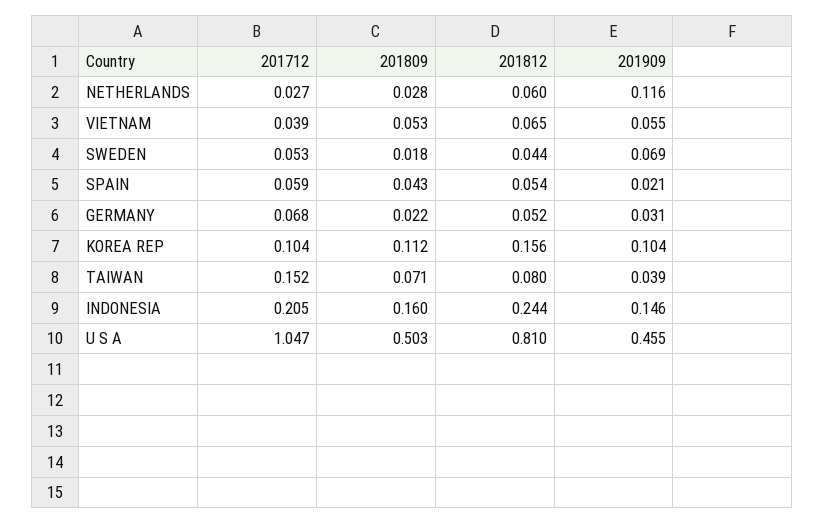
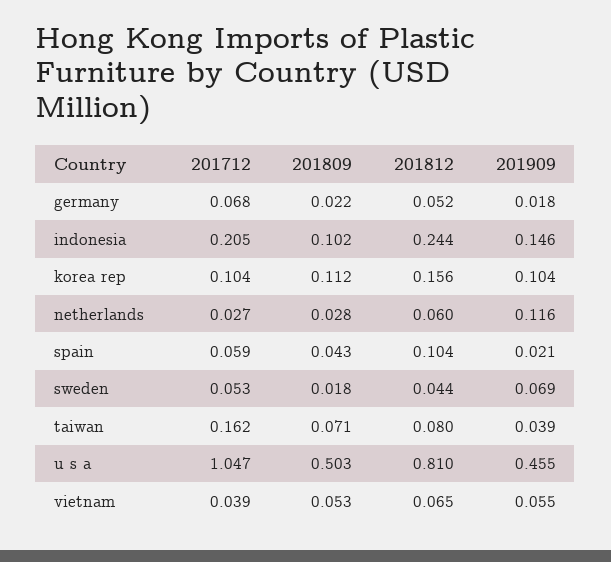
201812, SPAIN: 0.054 -> 0.104
201909, GERMANY: 0.031 -> 0.018
201712, TAIWAN: 0.152 -> 0.162
201809, INDONESIA: 0.16 -> 0.102

